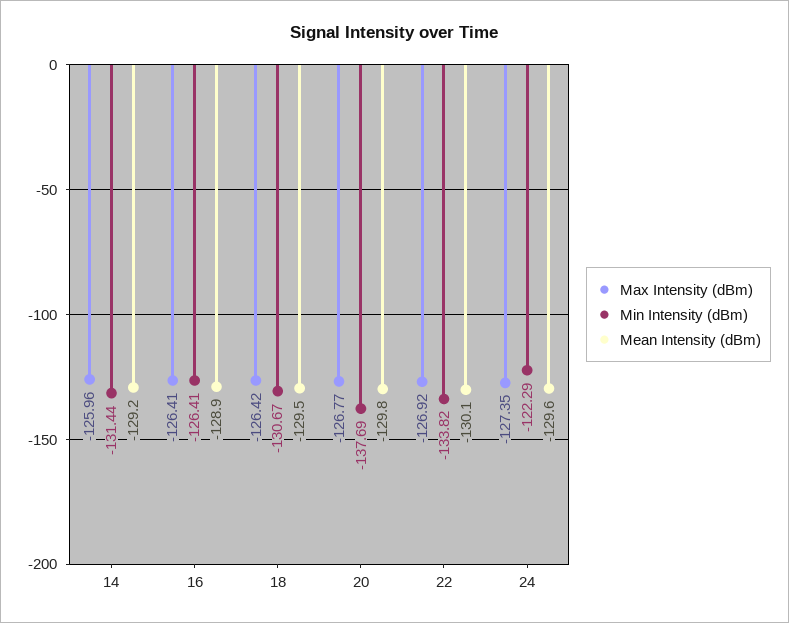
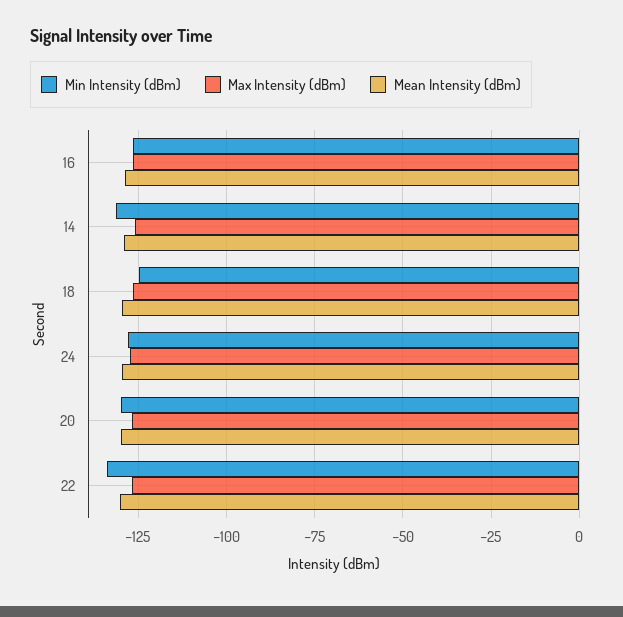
Min Intensity (dBm), 18: -130.67 -> -125
Min Intensity (dBm), 20: -137.69 -> -130
Min Intensity (dBm), 24: -122.29 -> -127.5

